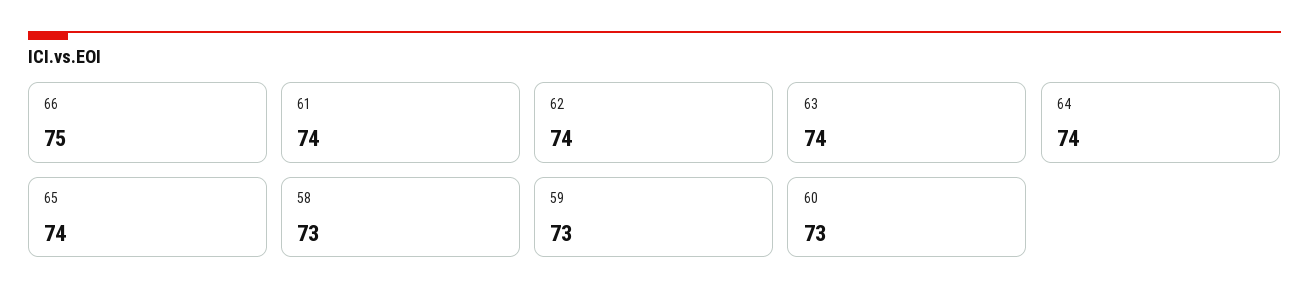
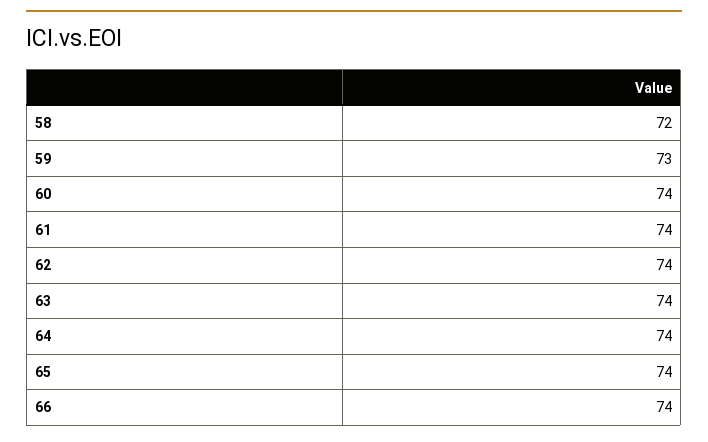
66: 75 -> 74
58: 73 -> 72
60: 73 -> 74

